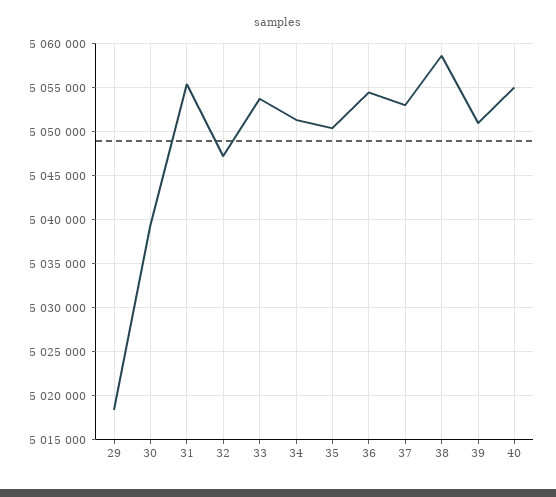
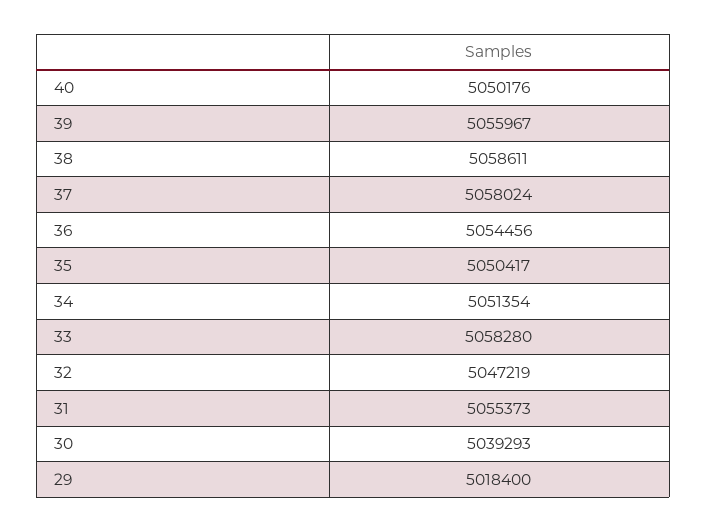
33: 5054000 -> 5058280
37: 5053000 -> 5058024
39: 5051000 -> 5055967
40: 5055000 -> 5050176

